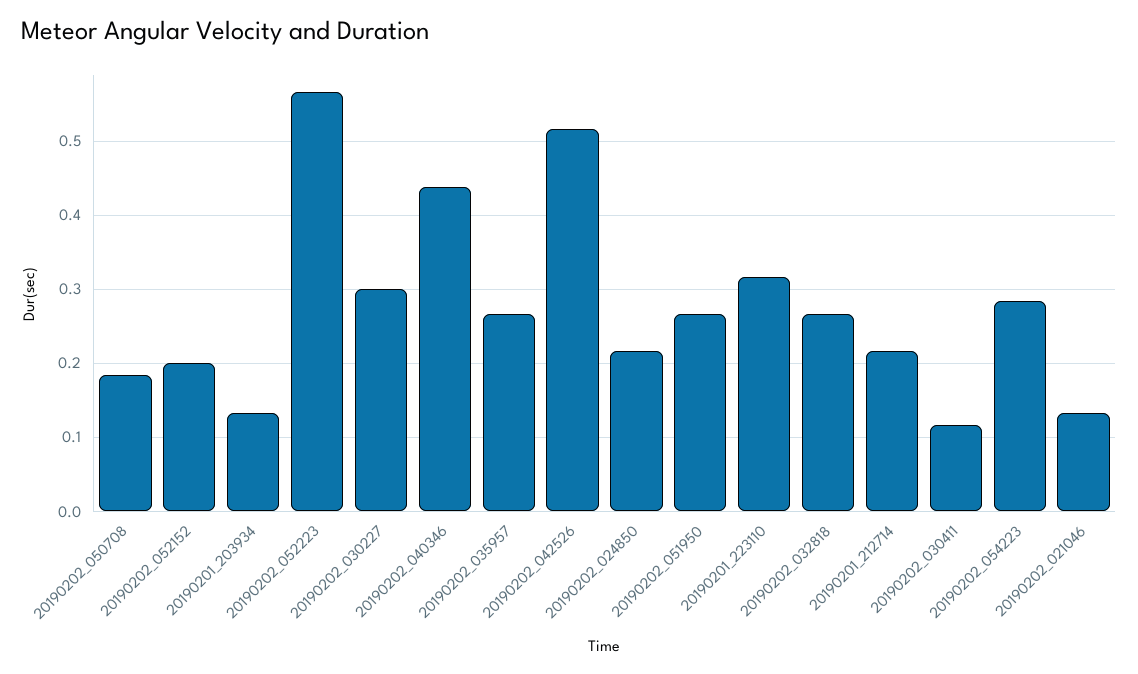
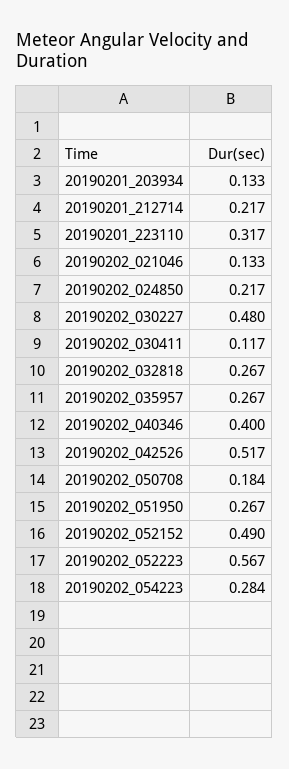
20190202_052152: 0.2 -> 0.49
20190202_030227: 0.3 -> 0.48
20190202_040346: 0.44 -> 0.4

